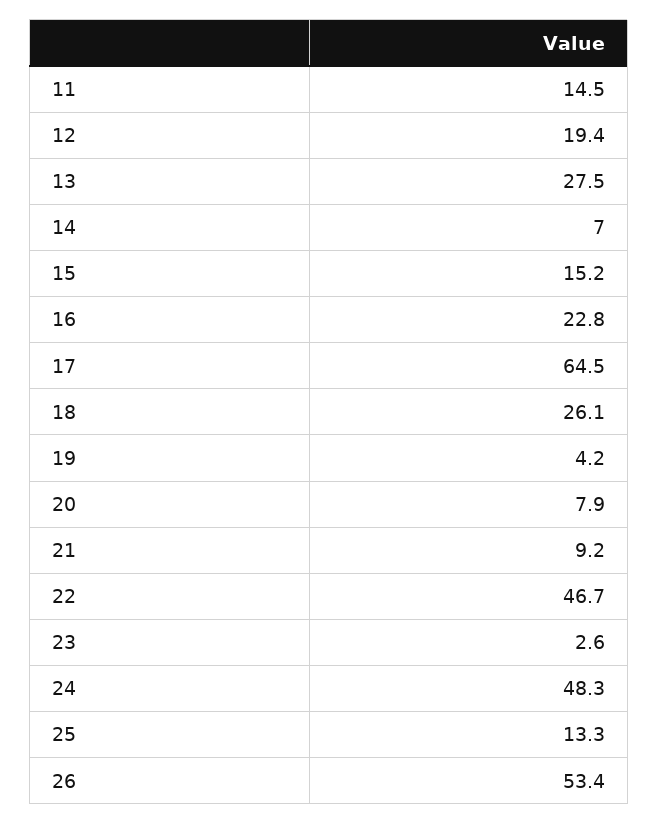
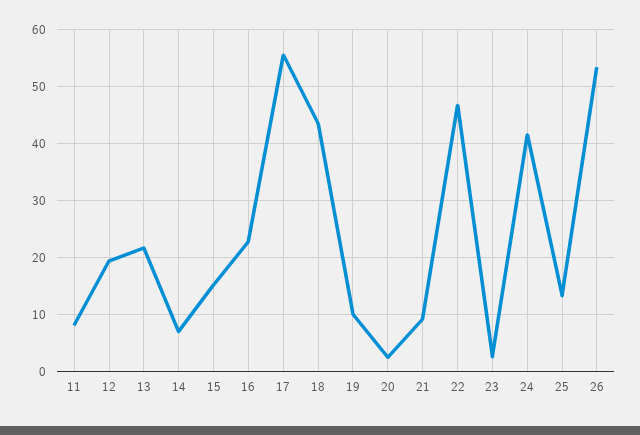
11: 14.5 -> 8
13: 27.5 -> 22
17: 64.5 -> 56
18: 26.1 -> 44
19: 4.2 -> 10
20: 7.9 -> 2
24: 48.3 -> 42

